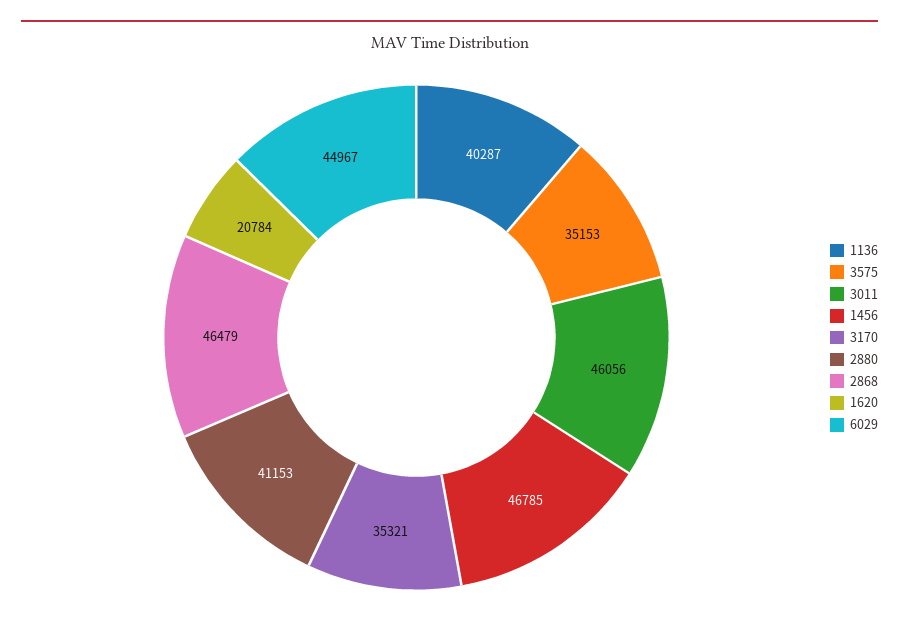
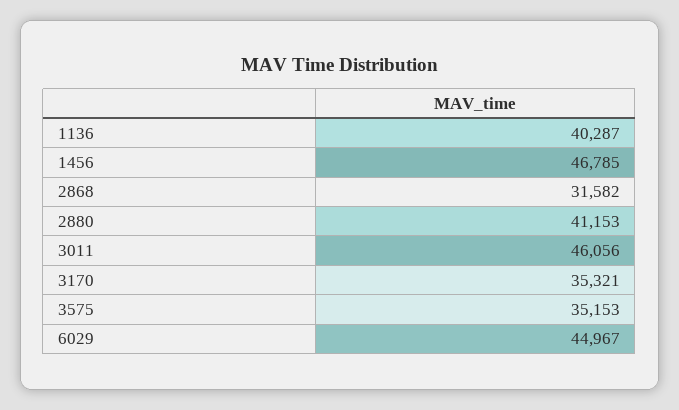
2868: 46479 -> 31582
1620: 20784 -> none

